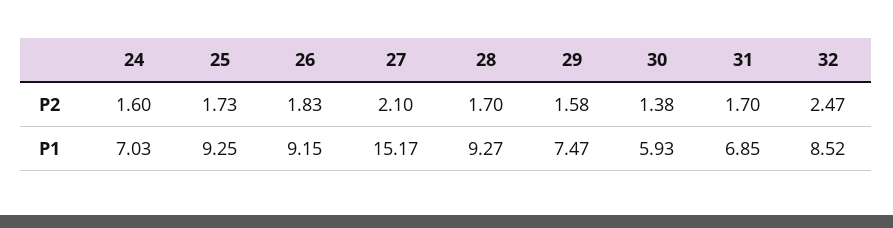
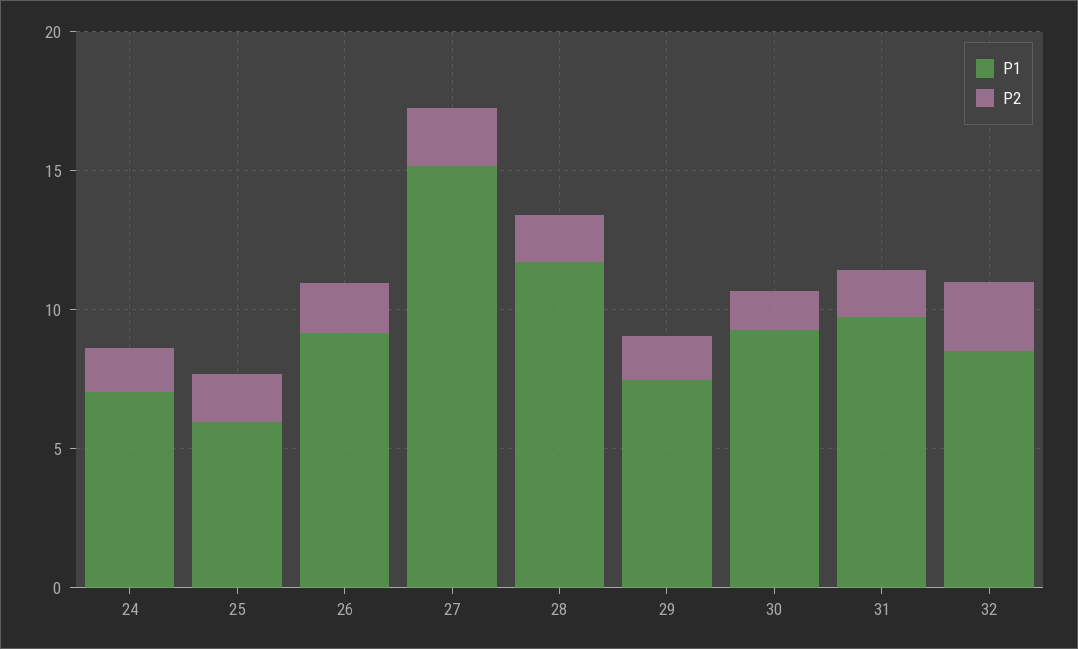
P1, 25: 9.25 -> 6
P1, 28: 9.27 -> 12
P1, 30: 5.93 -> 9
P1, 31: 6.85 -> 10

